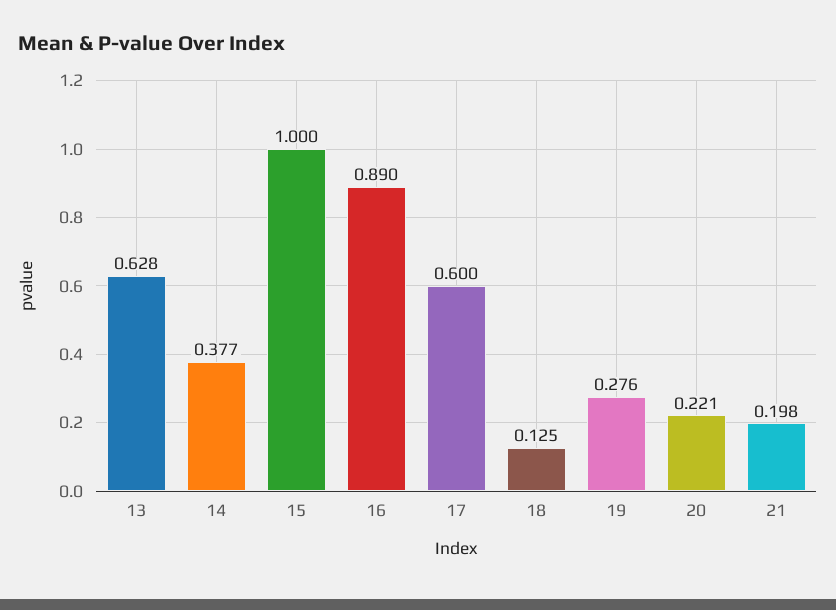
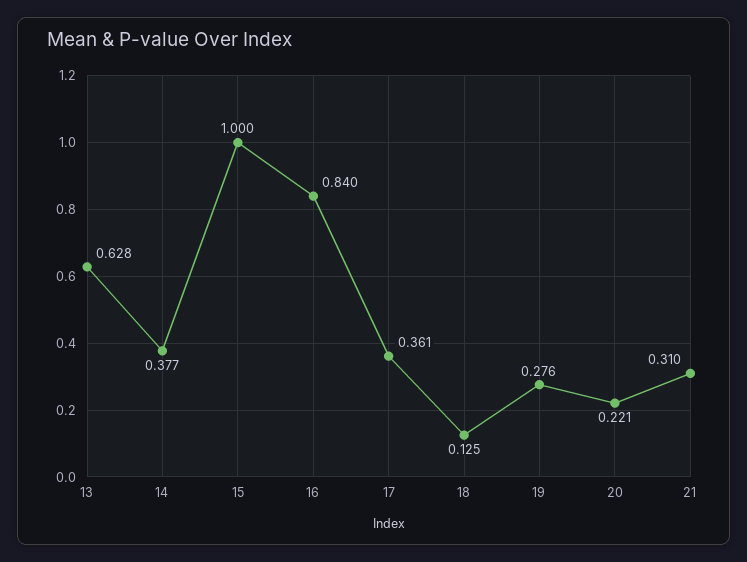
16: 0.89 -> 0.84
17: 0.6 -> 0.361
21: 0.198 -> 0.31

